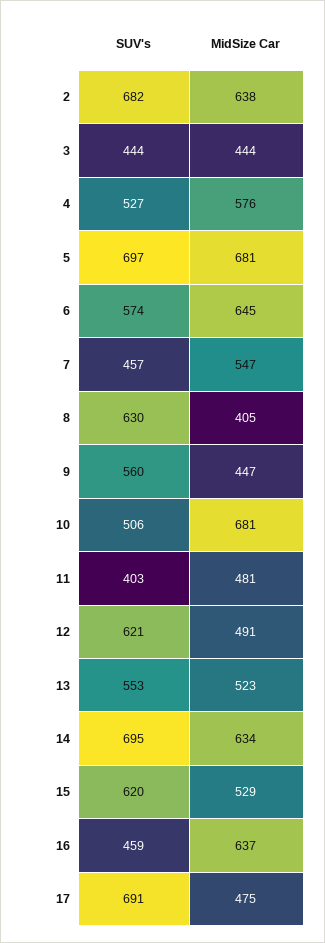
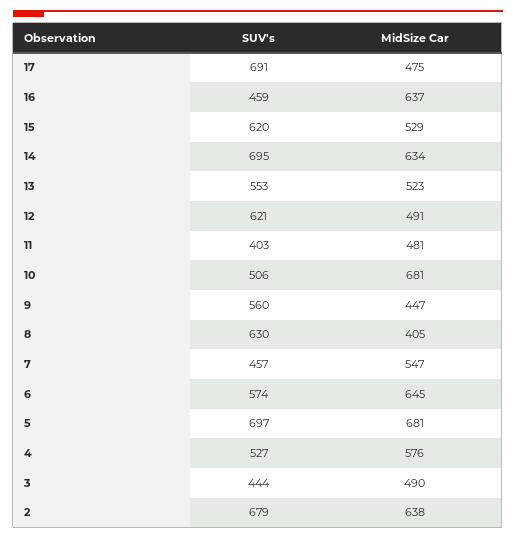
SUV's, 2: 682 -> 679
MidSize Car, 3: 444 -> 490

